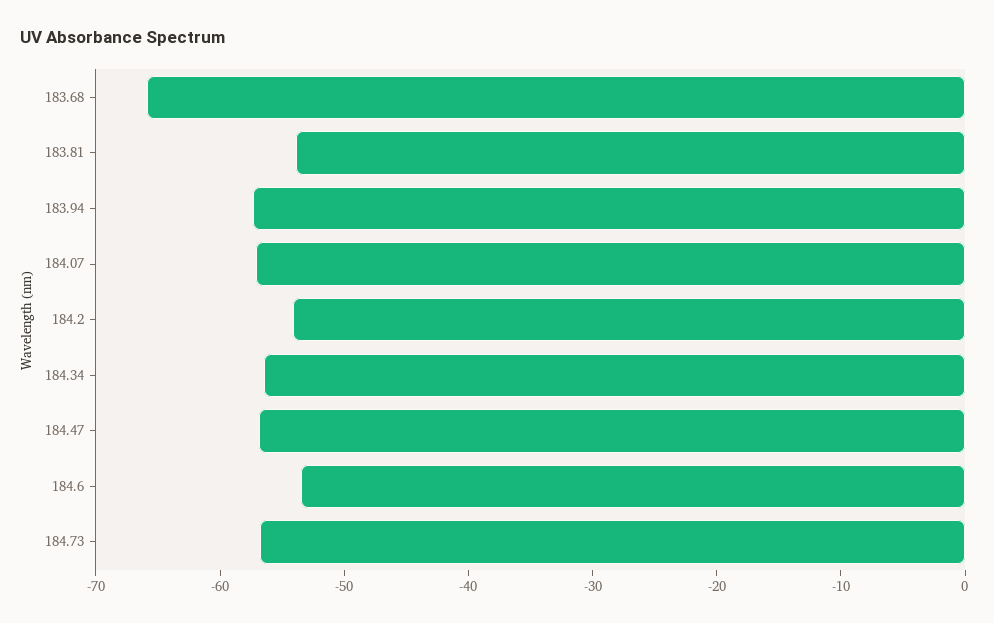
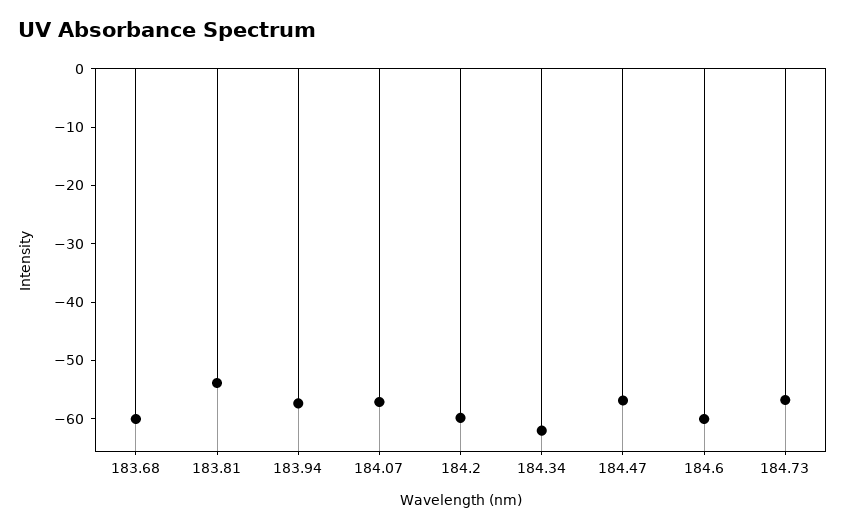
183.68: -66 -> -60
184.2: -54 -> -60
184.34: -56 -> -62
184.6: -54 -> -60

